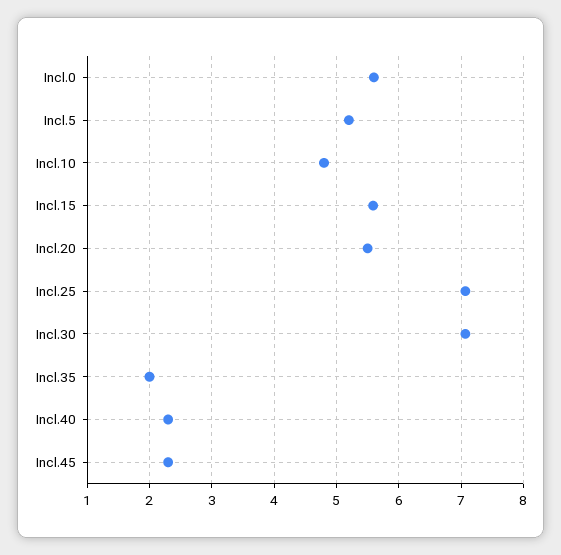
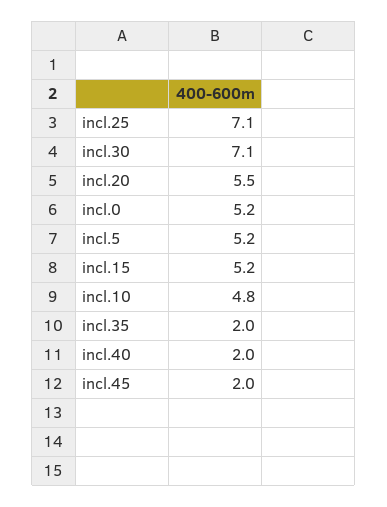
Incl.0: 5.6 -> 5.2
Incl.15: 5.6 -> 5.2
Incl.40: 2.3 -> 2
Incl.45: 2.3 -> 2

